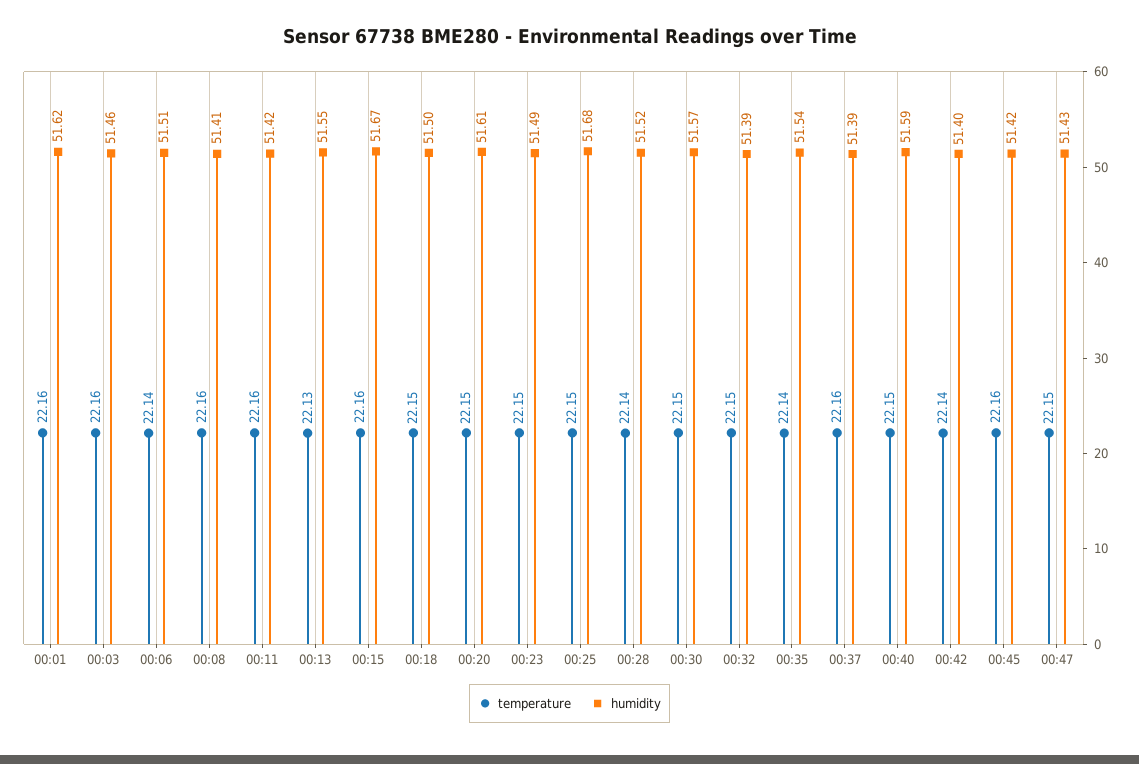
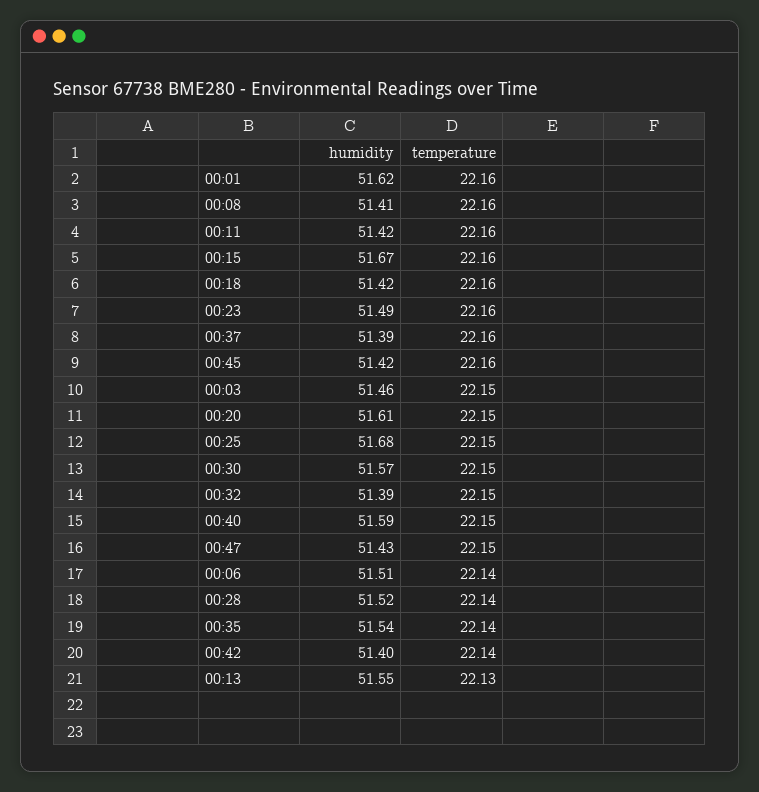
temperature, 00:03: 22.16 -> 22.15
temperature, 00:18: 22.15 -> 22.16
humidity, 00:18: 51.5 -> 51.42
temperature, 00:23: 22.15 -> 22.16

